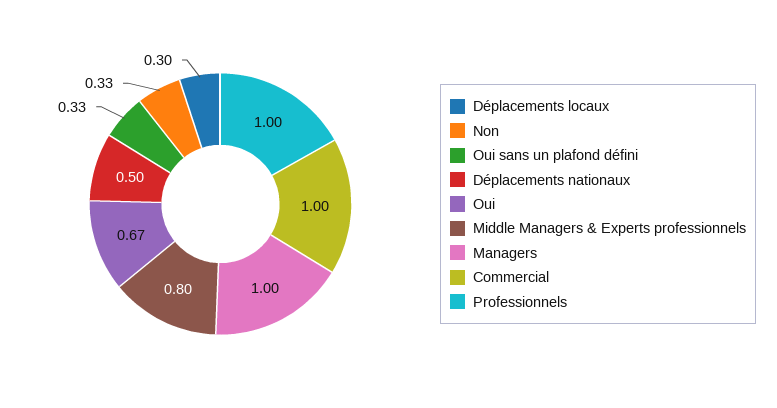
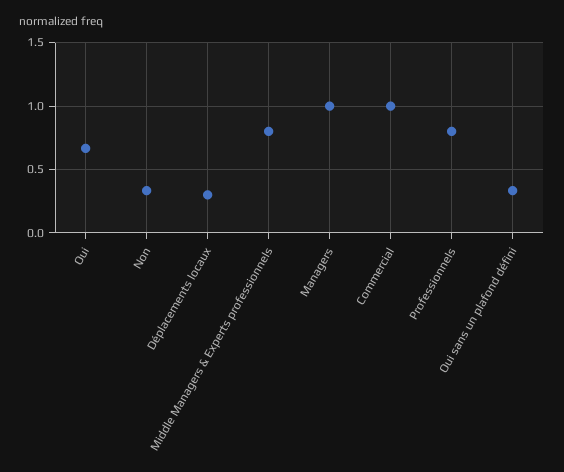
Déplacements nationaux: 0.5 -> none
Professionnels: 1 -> 0.8

